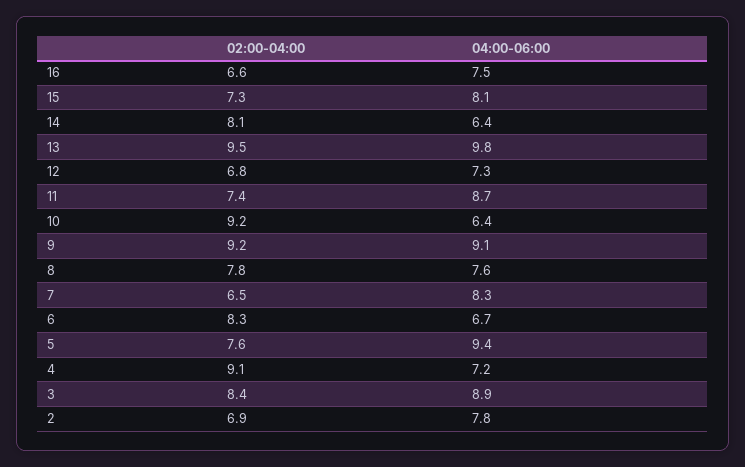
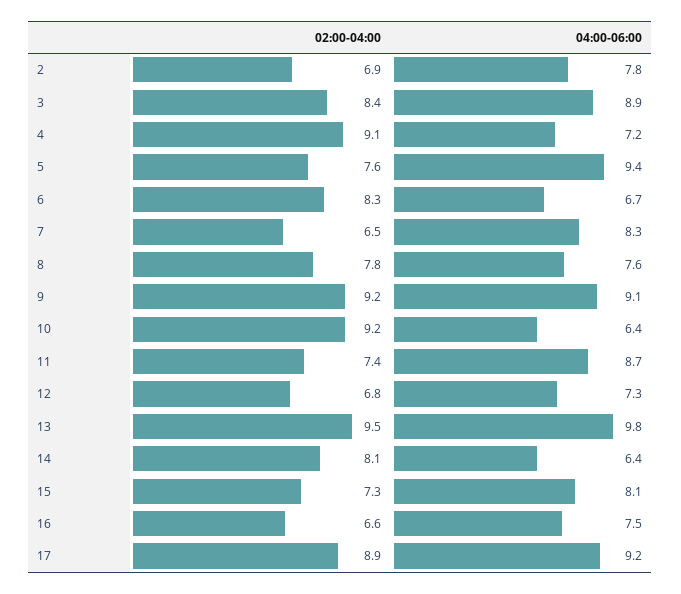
02:00-04:00, 17: none -> 8.9
04:00-06:00, 17: none -> 9.2

